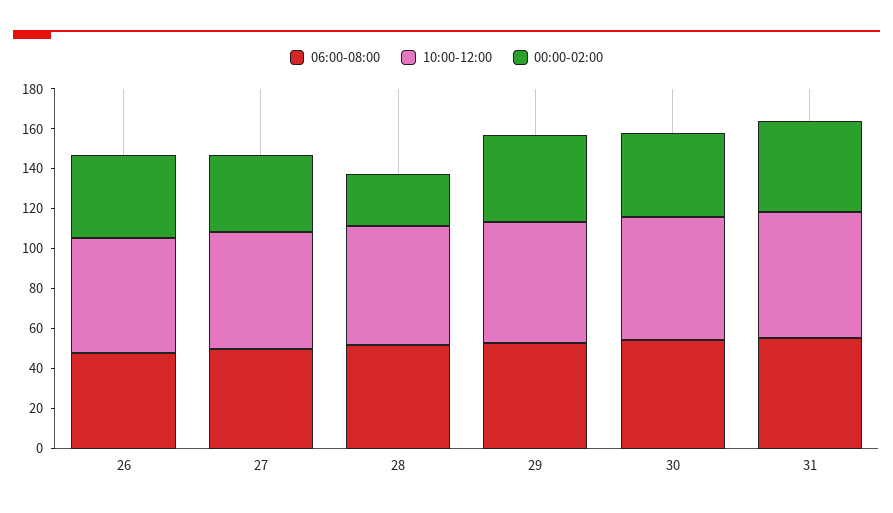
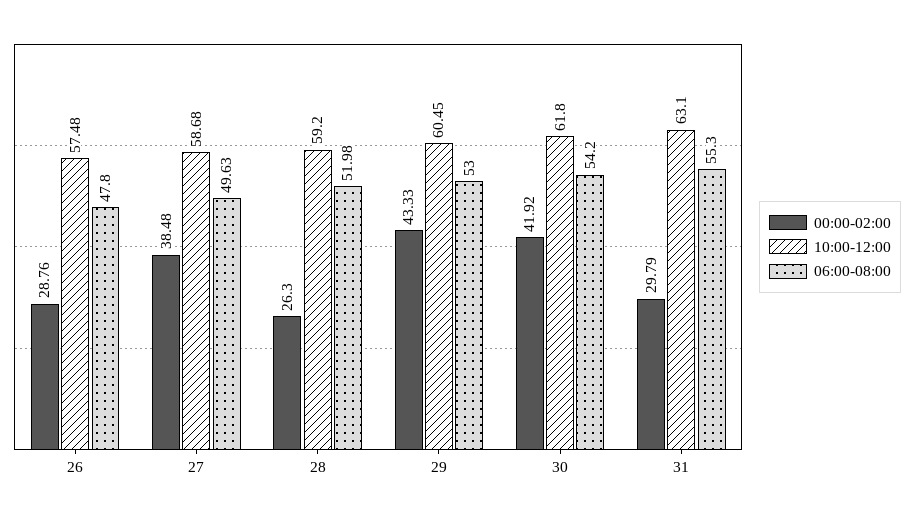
00:00-02:00, 26: 40 -> 28.76
00:00-02:00, 31: 45 -> 29.79

